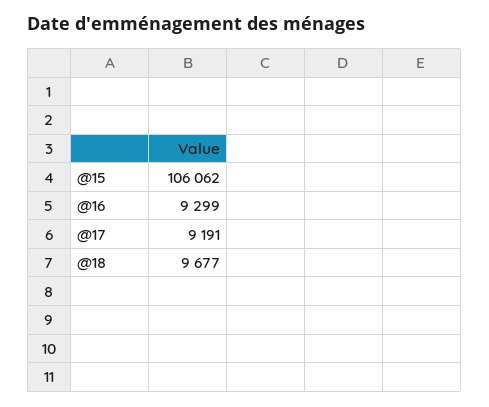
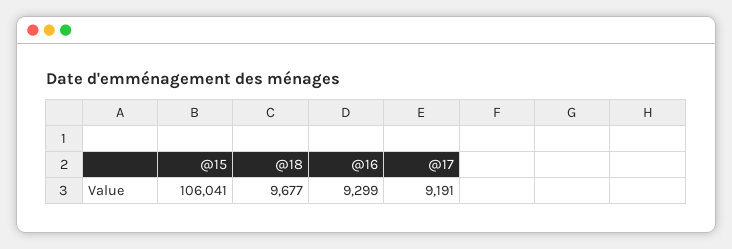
@15: 106062 -> 106041

